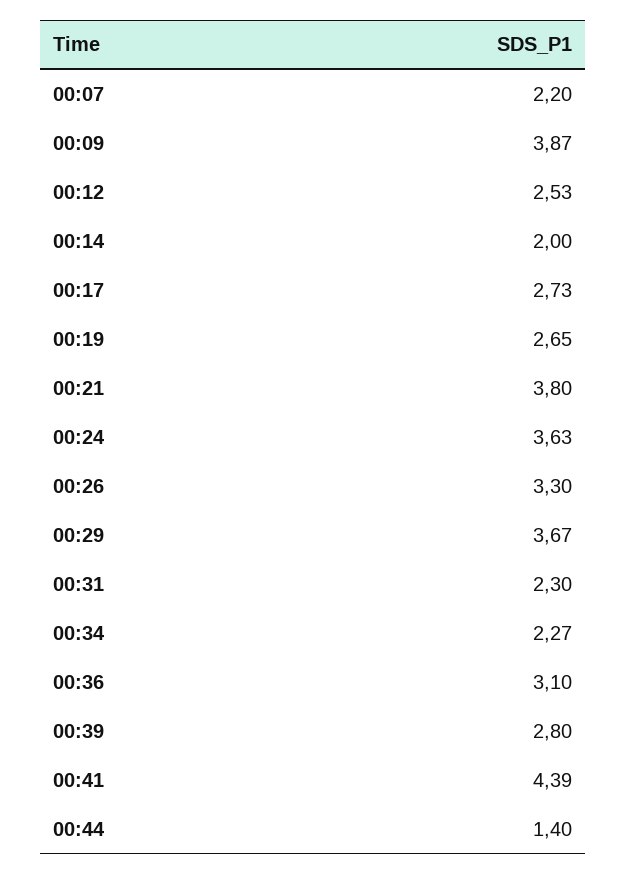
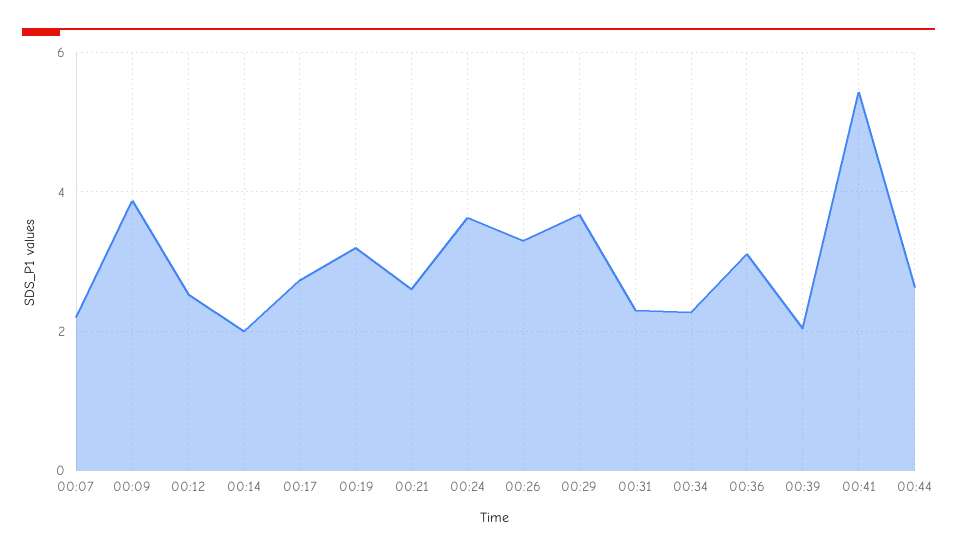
00:19: 2.65 -> 3.2
00:21: 3.8 -> 2.6
00:39: 2.8 -> 2
00:41: 4.39 -> 5.4
00:44: 1.4 -> 2.6

